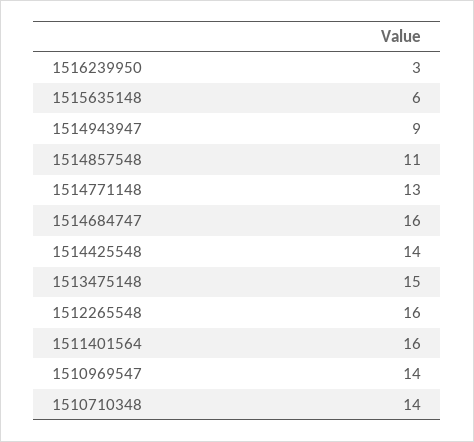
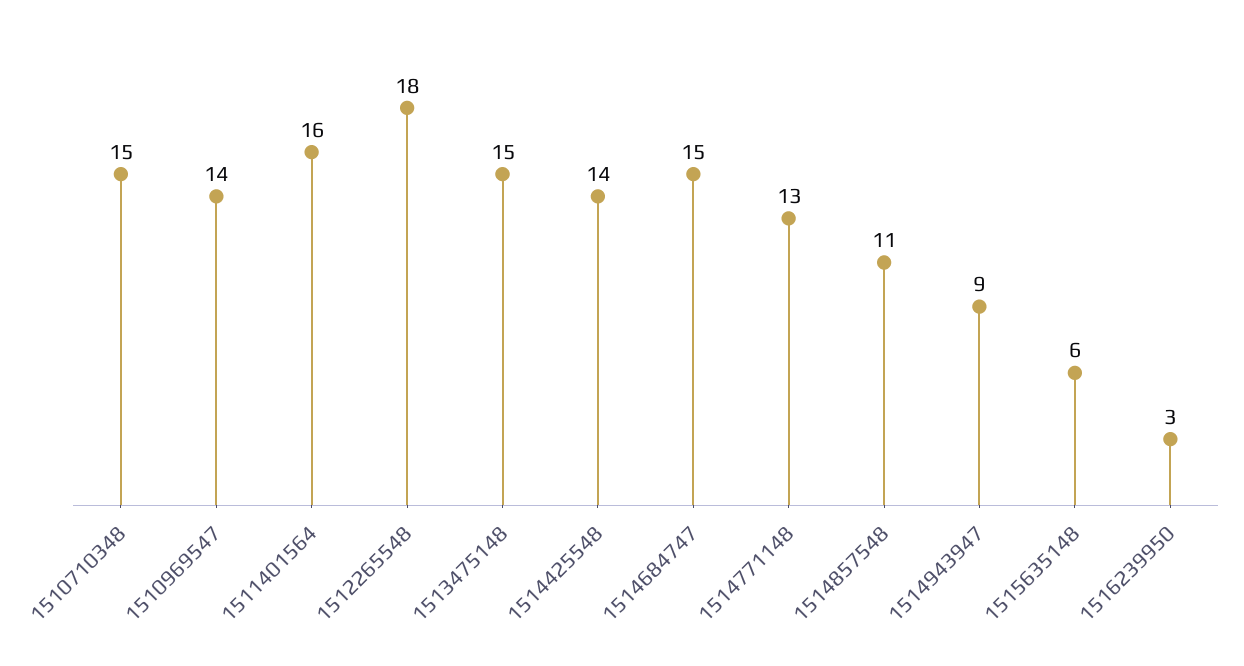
1514684747: 16 -> 15
1512265548: 16 -> 18
1510710348: 14 -> 15

